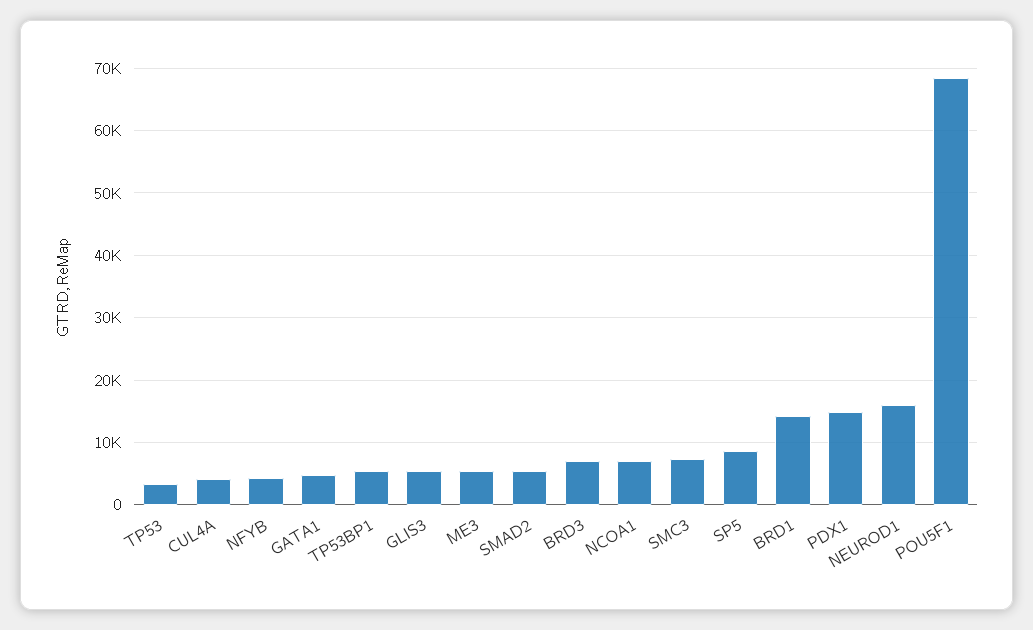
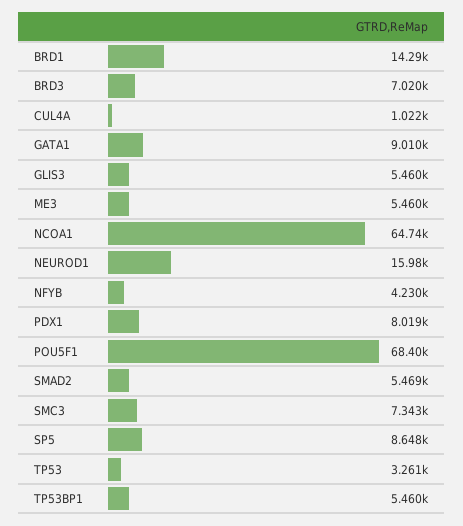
CUL4A: 4000 -> 1022
GATA1: 5000 -> 9010
NCOA1: 7000 -> 64740
PDX1: 15000 -> 8019

